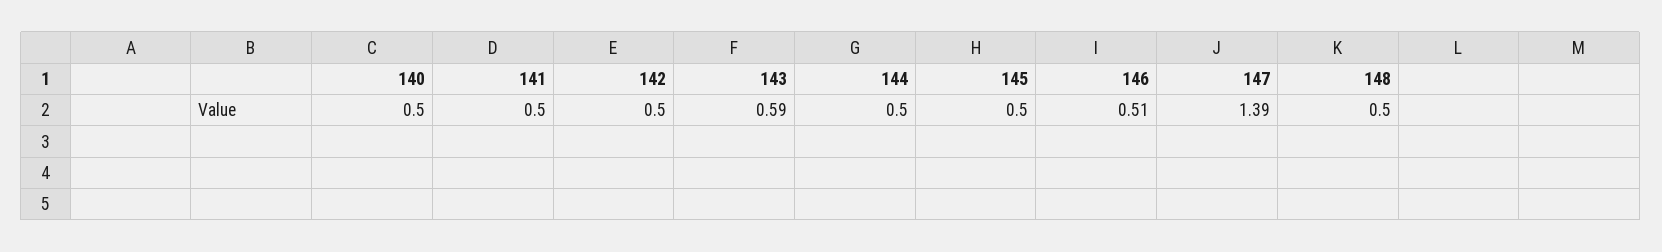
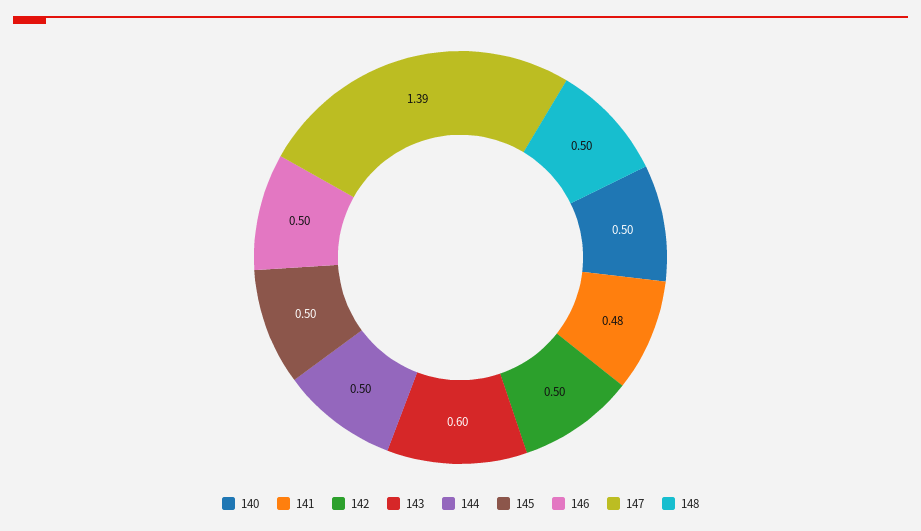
141: 0.5 -> 0.48
143: 0.59 -> 0.6
146: 0.51 -> 0.5

